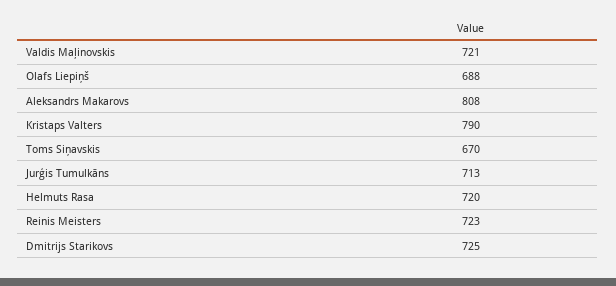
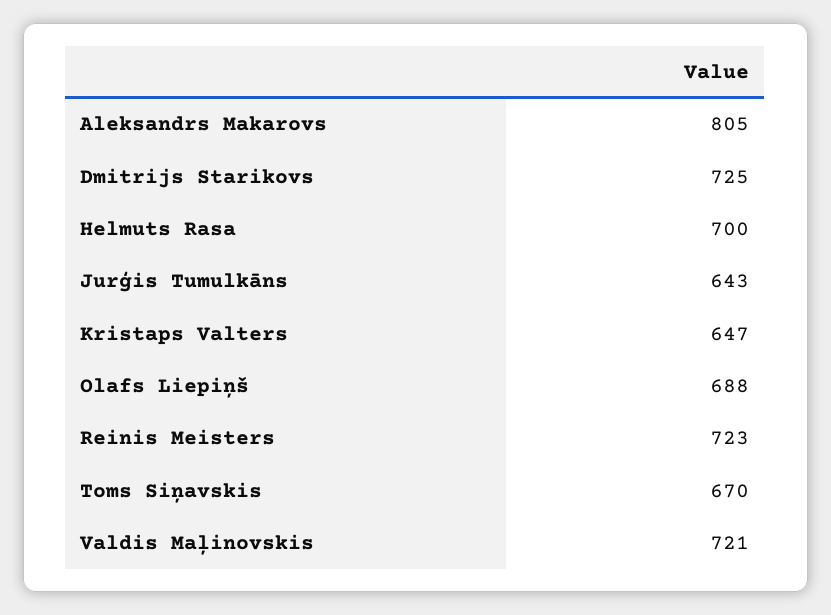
Aleksandrs Makarovs: 808 -> 805
Kristaps Valters: 790 -> 647
Jurģis Tumulkāns: 713 -> 643
Helmuts Rasa: 720 -> 700

